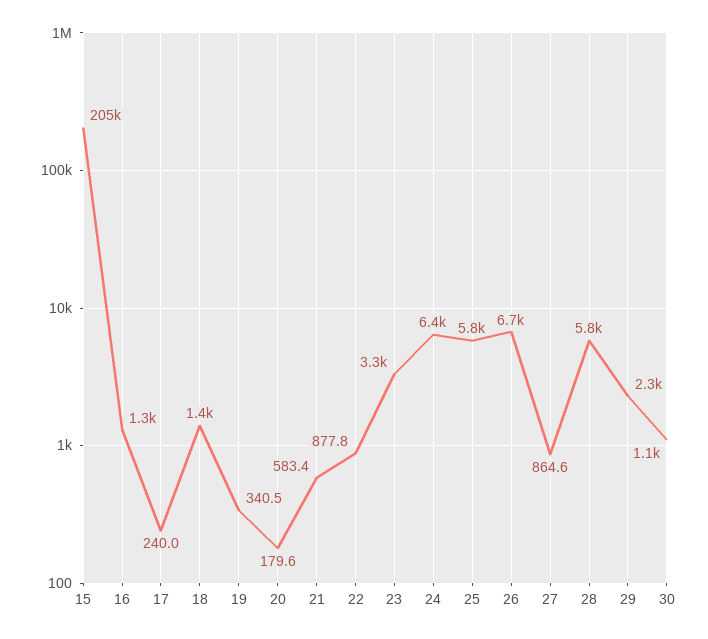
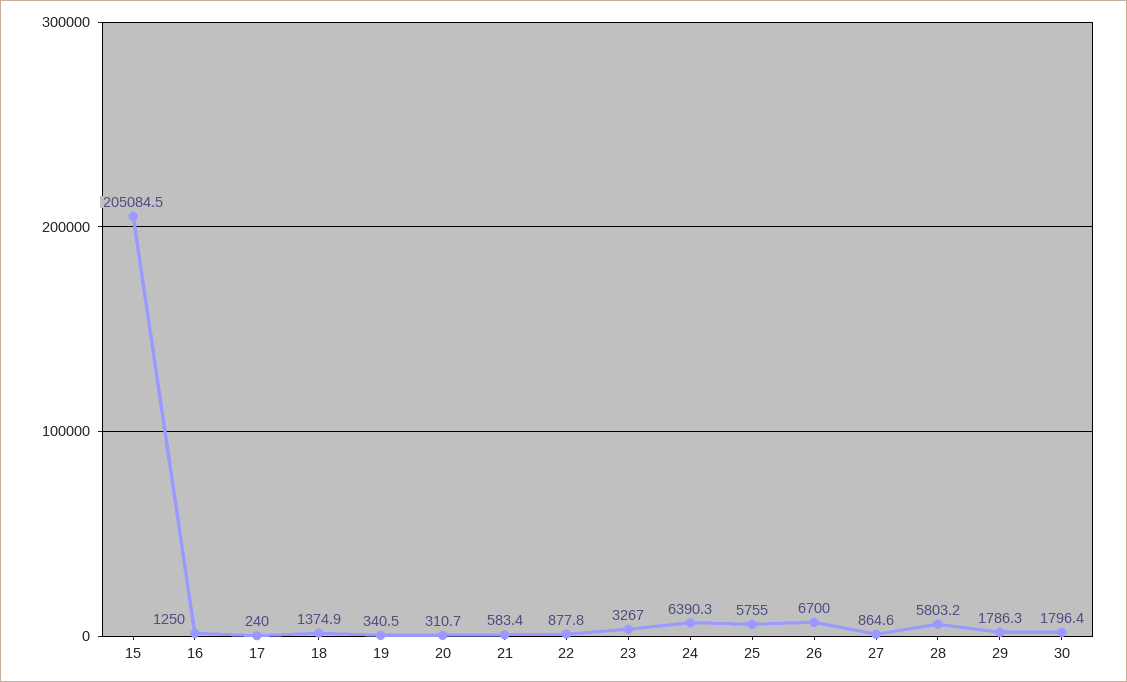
20: 179.6 -> 310.7
29: 2300 -> 1786.3
30: 1100 -> 1796.4

